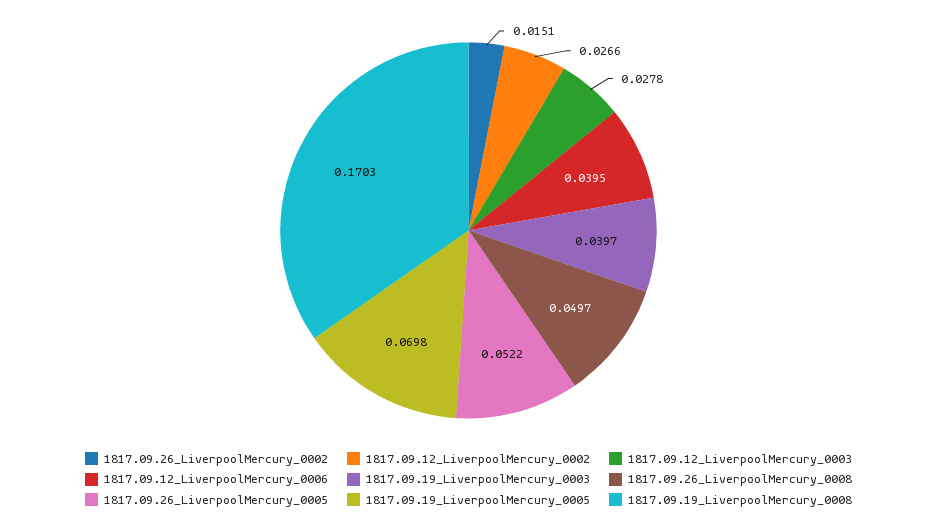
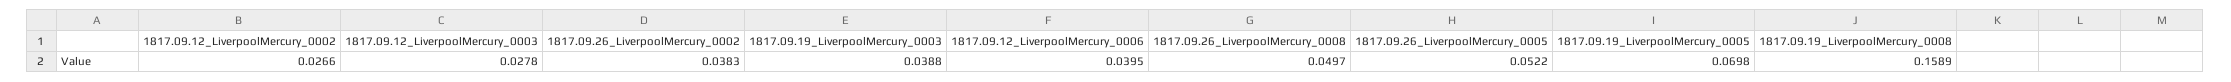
1817.09.26_LiverpoolMercury_0002: 0.0151 -> 0.0383
1817.09.19_LiverpoolMercury_0003: 0.0397 -> 0.0388
1817.09.19_LiverpoolMercury_0008: 0.1703 -> 0.1589

